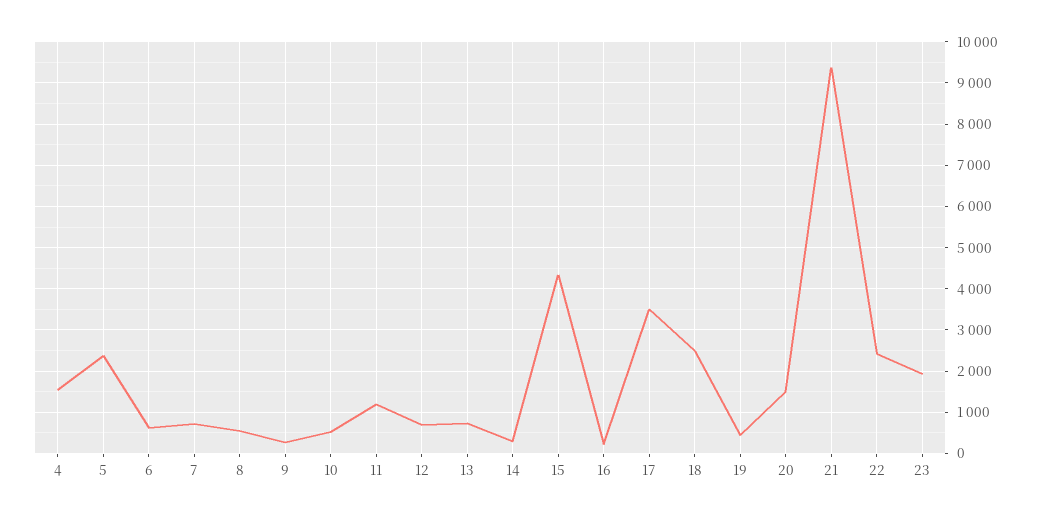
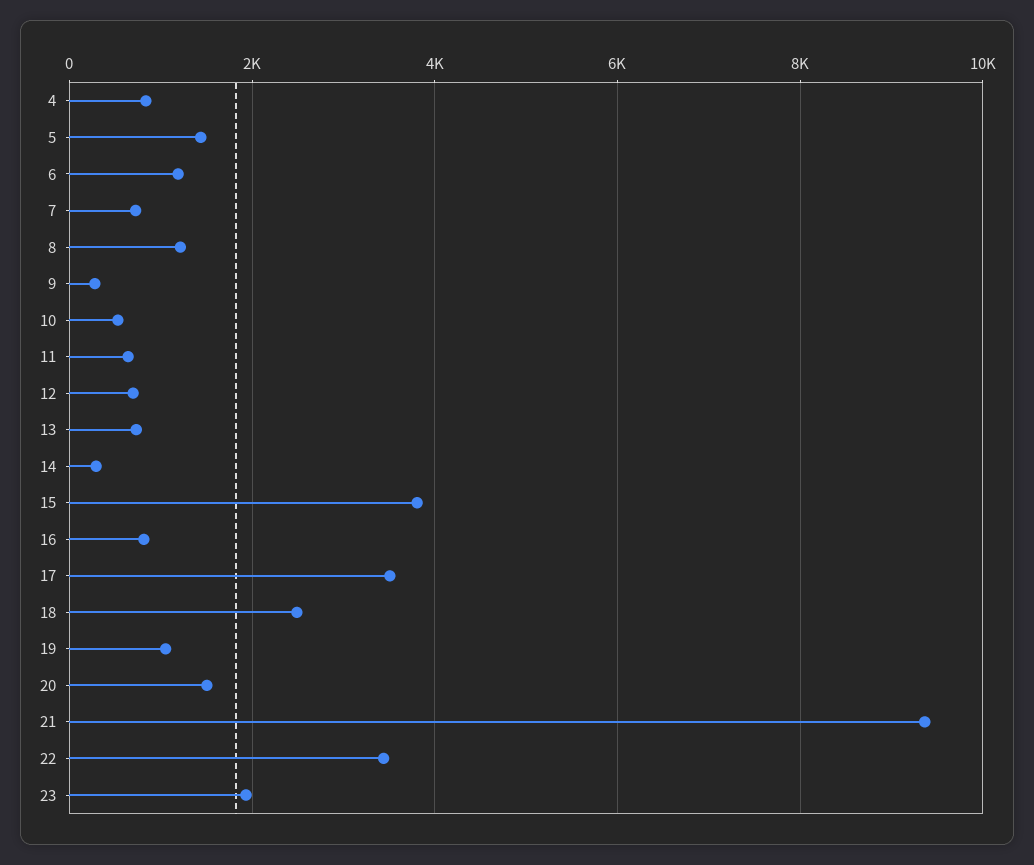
4: 1600 -> 800
5: 2400 -> 1400
6: 600 -> 1200
8: 600 -> 1200
11: 1200 -> 600
15: 4400 -> 3800
16: 200 -> 800
19: 400 -> 1000
22: 2400 -> 3400

